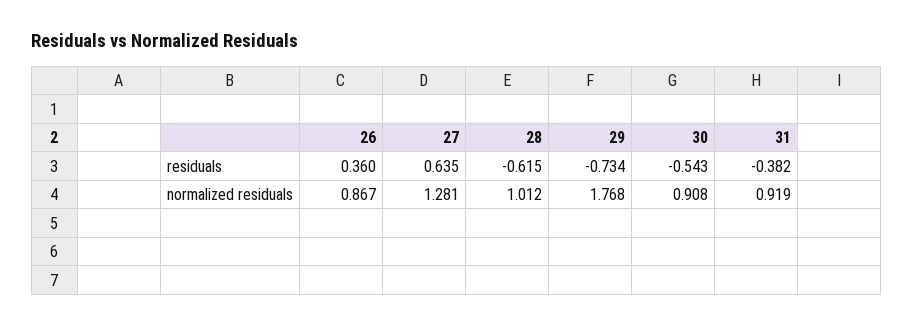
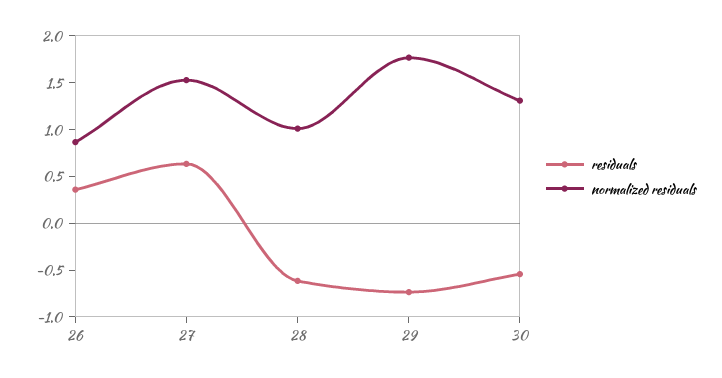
residuals, 31: -0.382 -> none
normalized residuals, 27: 1.281 -> 1.5
normalized residuals, 30: 0.908 -> 1.3
normalized residuals, 31: 0.919 -> none

